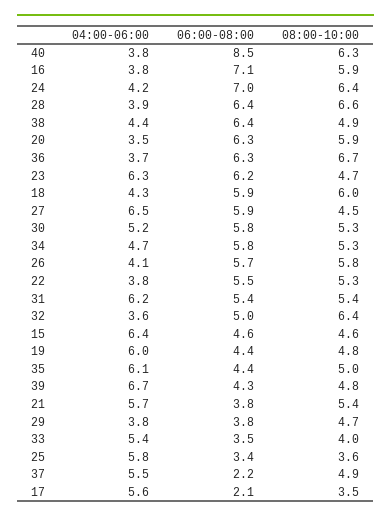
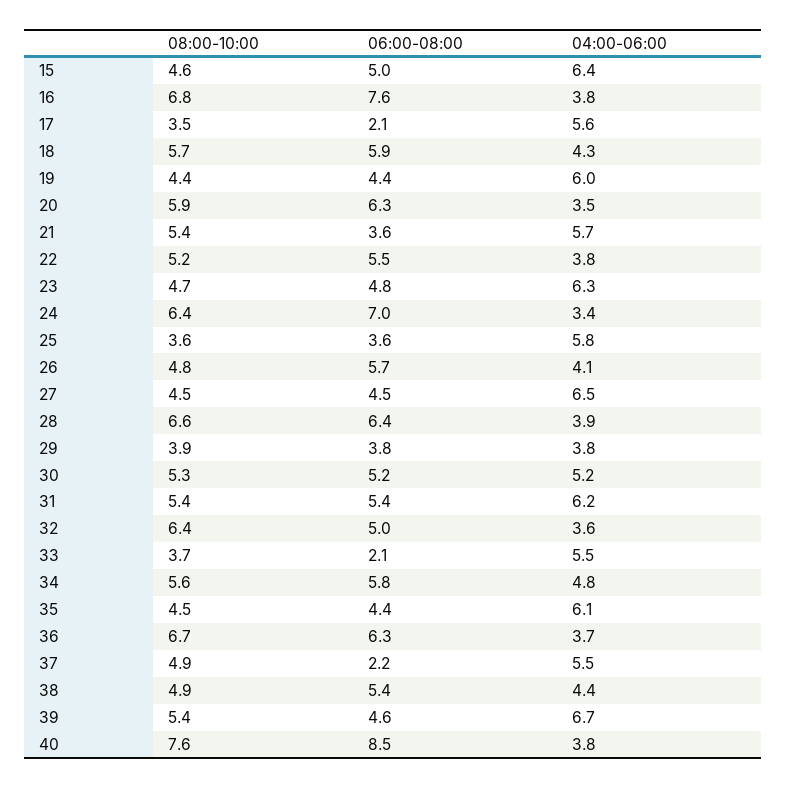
08:00-10:00, 40: 6.3 -> 7.6
06:00-08:00, 16: 7.1 -> 7.6
08:00-10:00, 16: 5.9 -> 6.8
04:00-06:00, 24: 4.2 -> 3.4
06:00-08:00, 38: 6.4 -> 5.4
06:00-08:00, 23: 6.2 -> 4.8
08:00-10:00, 18: 6 -> 5.7
06:00-08:00, 27: 5.9 -> 4.5
06:00-08:00, 30: 5.8 -> 5.2
04:00-06:00, 34: 4.7 -> 4.8
08:00-10:00, 34: 5.3 -> 5.6
08:00-10:00, 26: 5.8 -> 4.8
08:00-10:00, 22: 5.3 -> 5.2
06:00-08:00, 15: 4.6 -> 5
08:00-10:00, 19: 4.8 -> 4.4
08:00-10:00, 35: 5 -> 4.5
06:00-08:00, 39: 4.3 -> 4.6
08:00-10:00, 39: 4.8 -> 5.4
06:00-08:00, 21: 3.8 -> 3.6
08:00-10:00, 29: 4.7 -> 3.9
04:00-06:00, 33: 5.4 -> 5.5
06:00-08:00, 33: 3.5 -> 2.1
08:00-10:00, 33: 4 -> 3.7
06:00-08:00, 25: 3.4 -> 3.6

